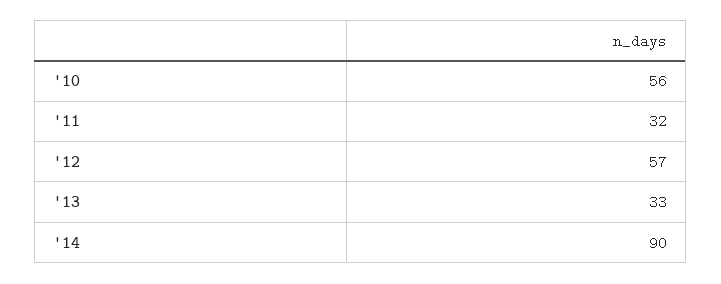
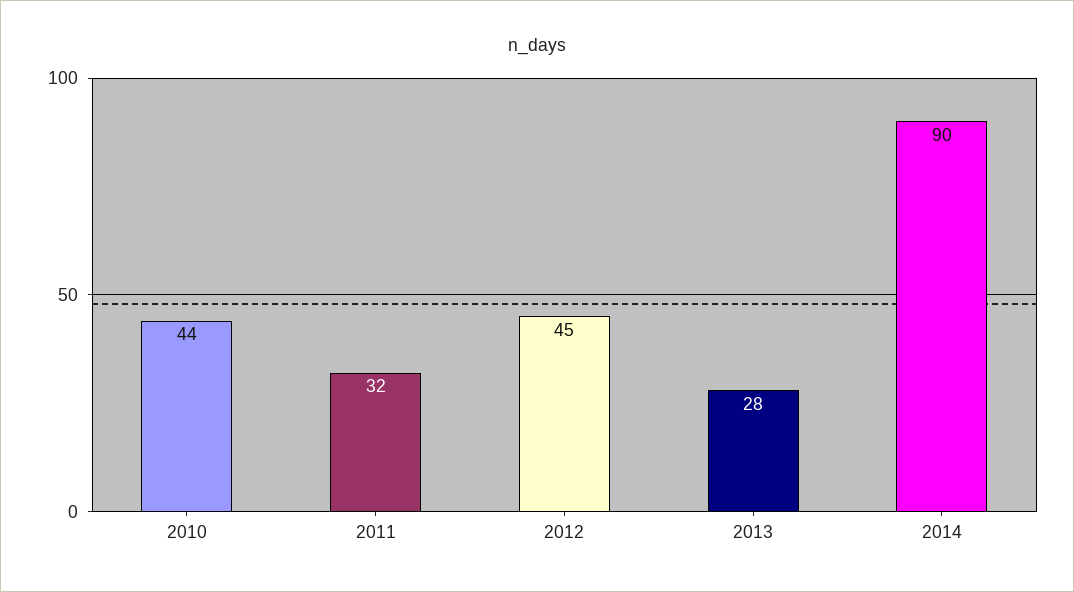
'10: 56 -> 44
'12: 57 -> 45
'13: 33 -> 28

